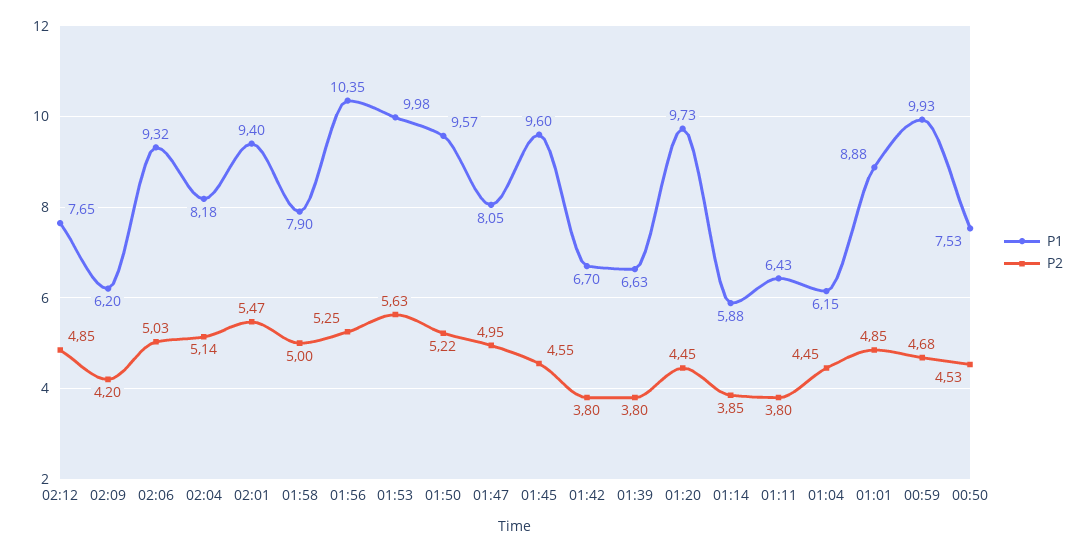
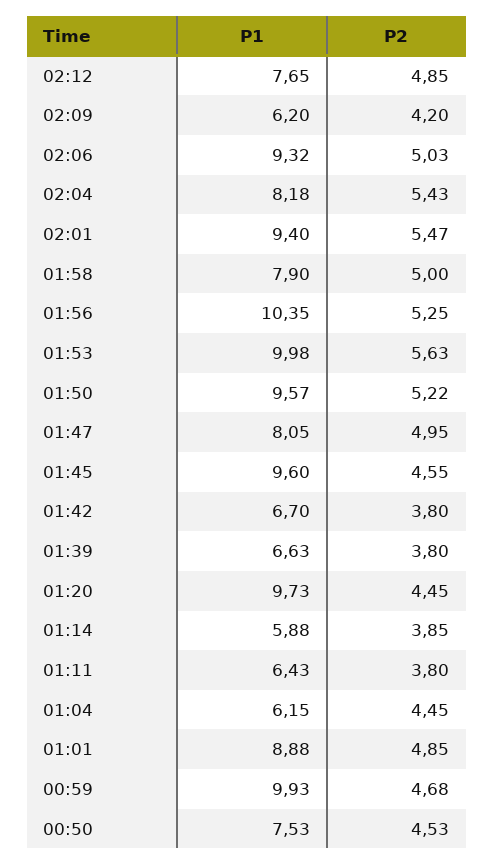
P2, 02:04: 5.14 -> 5.43

